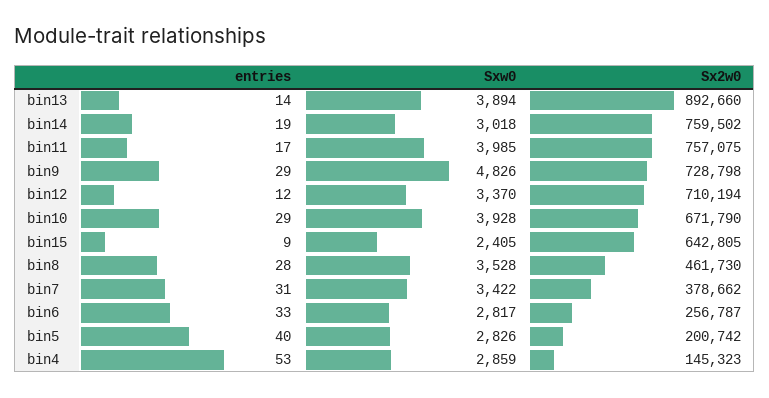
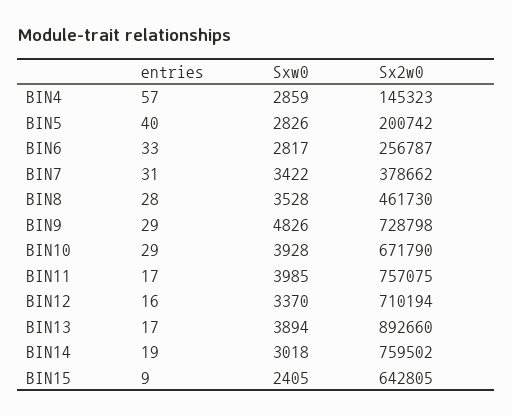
entries, bin13: 14 -> 17
entries, bin12: 12 -> 16
entries, bin4: 53 -> 57

